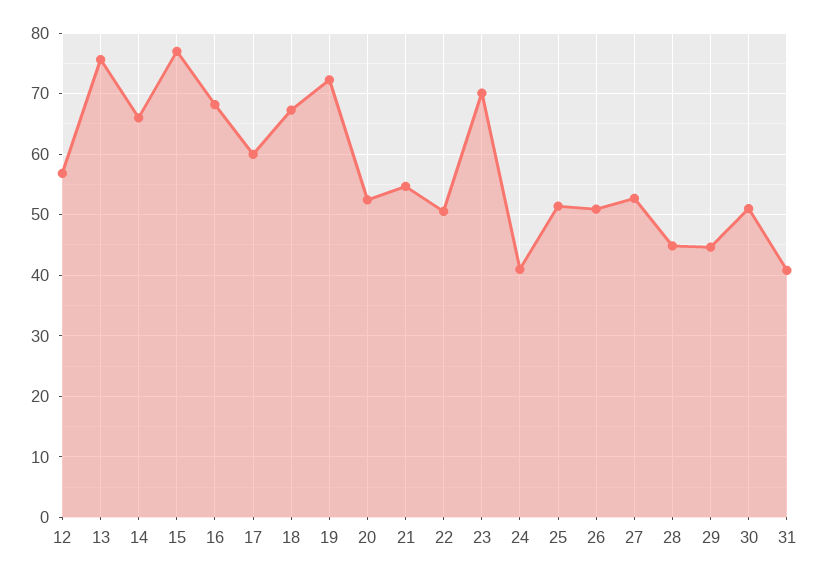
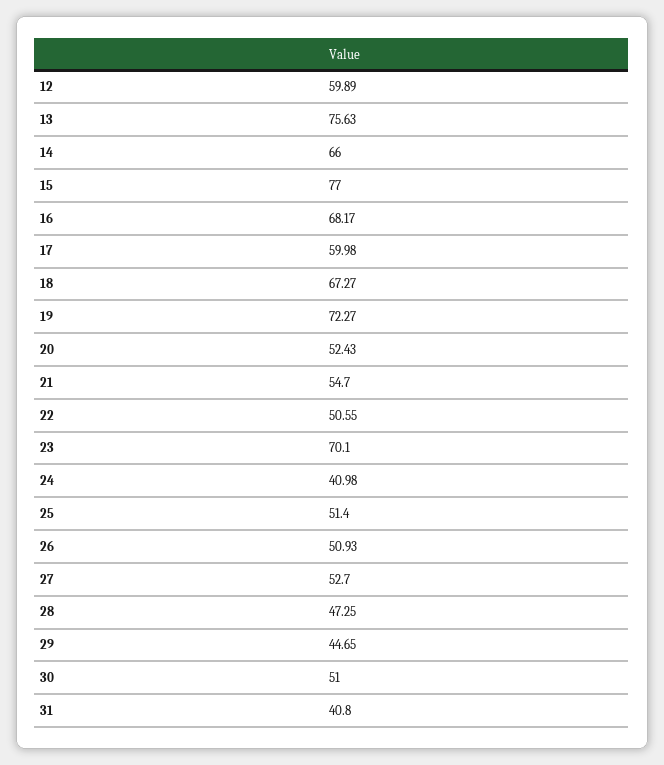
12: 57 -> 59.89
28: 45 -> 47.25

